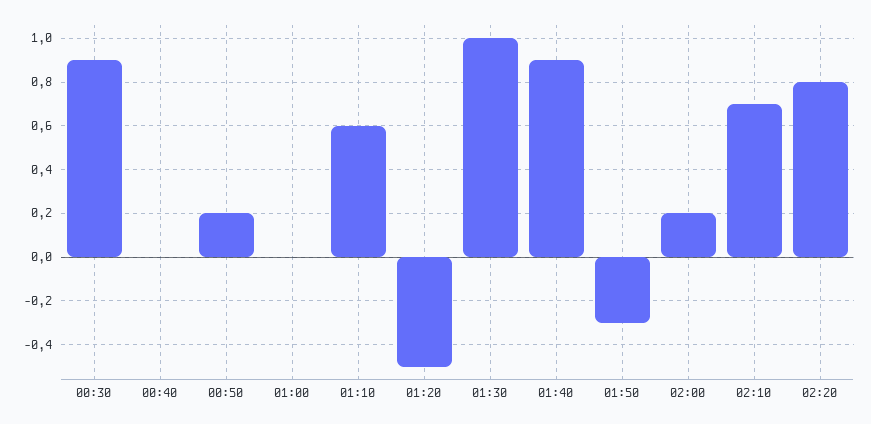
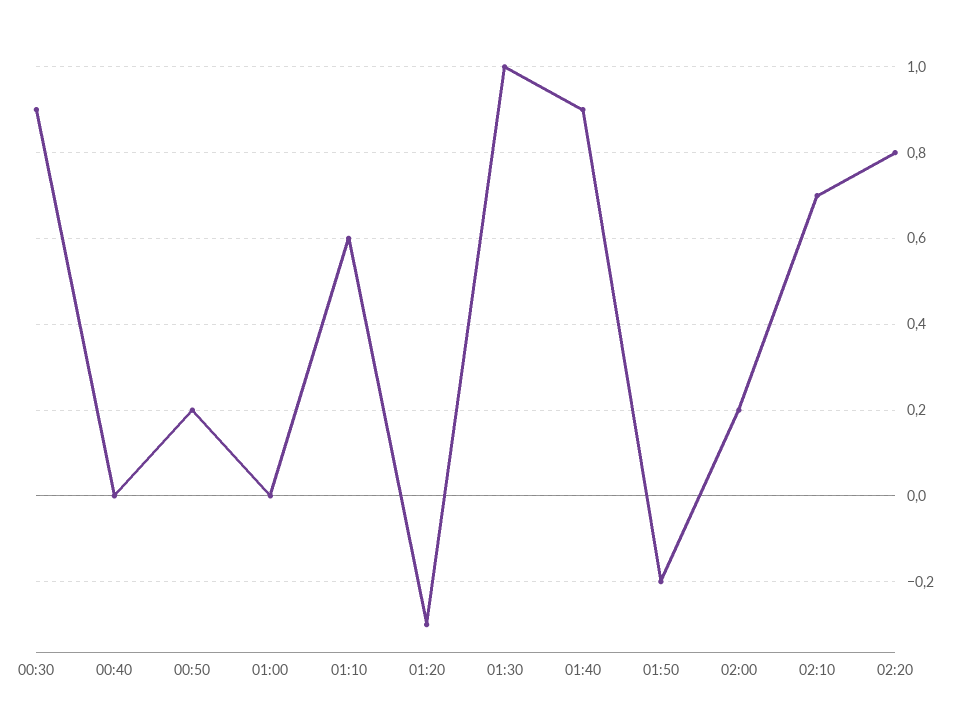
01:20: -0.5 -> -0.3
01:50: -0.3 -> -0.2

